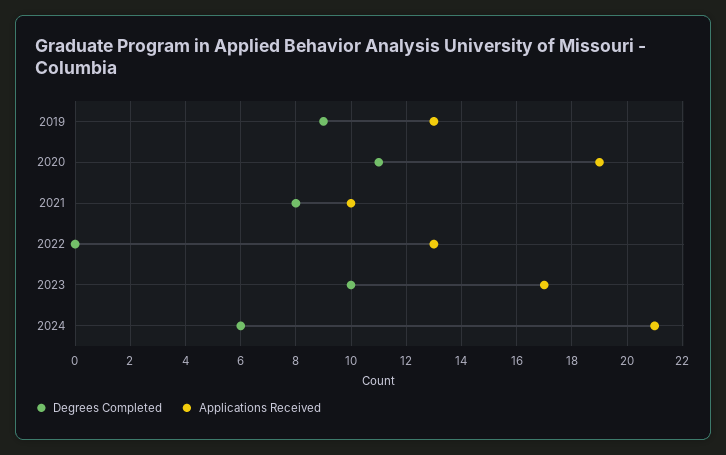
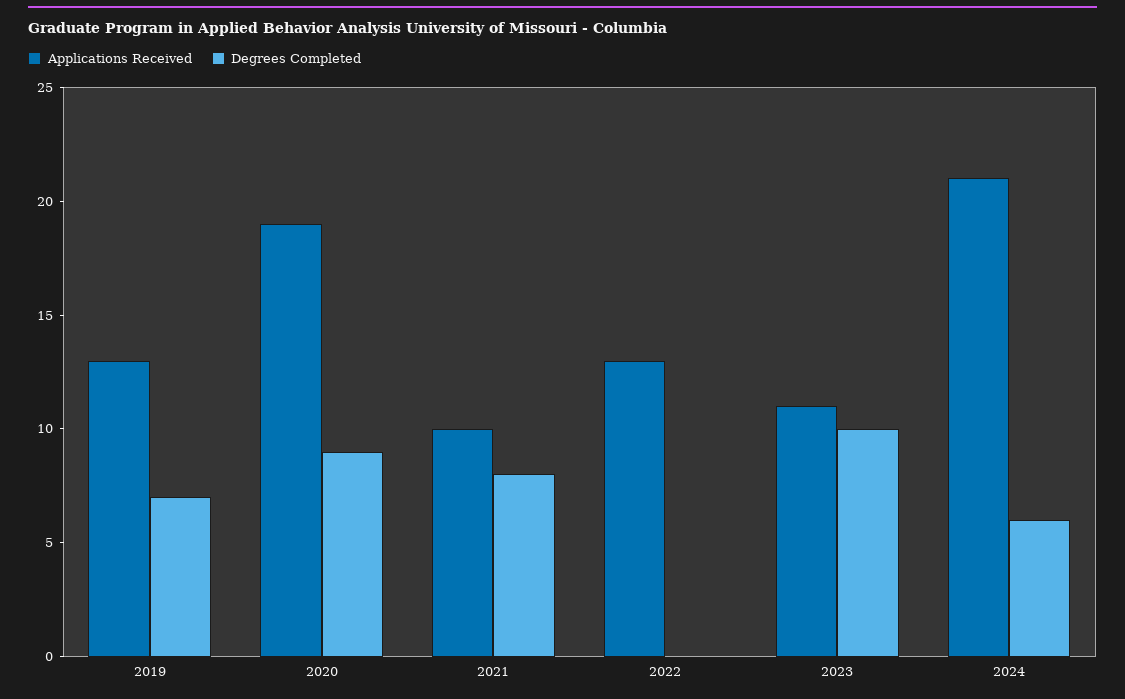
Degrees Completed, 2019: 9 -> 7
Degrees Completed, 2020: 11 -> 9
Applications Received, 2023: 17 -> 11

